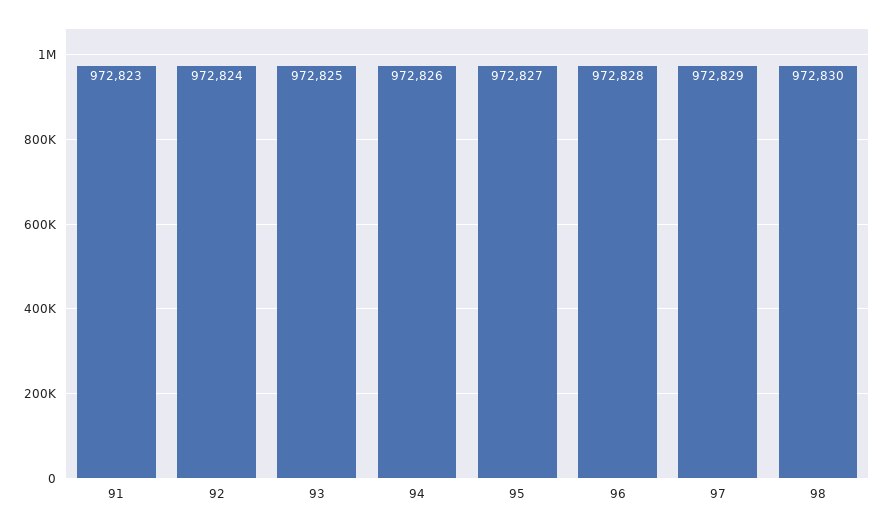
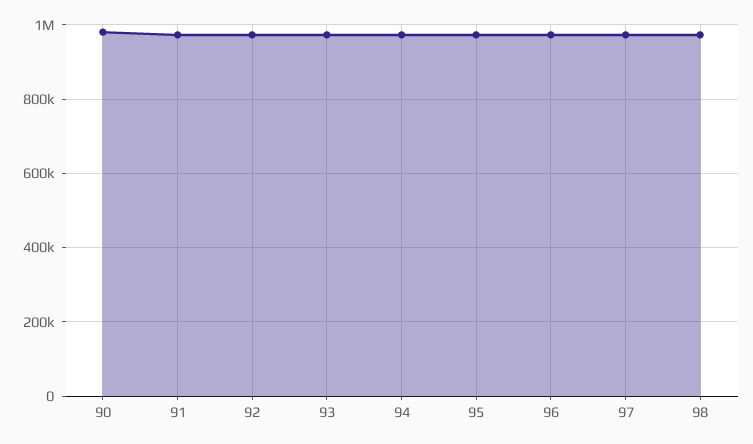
90: none -> 980000

